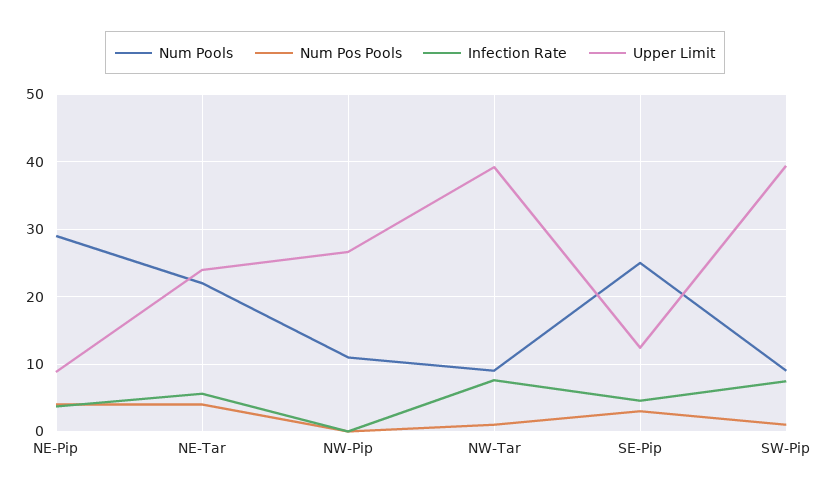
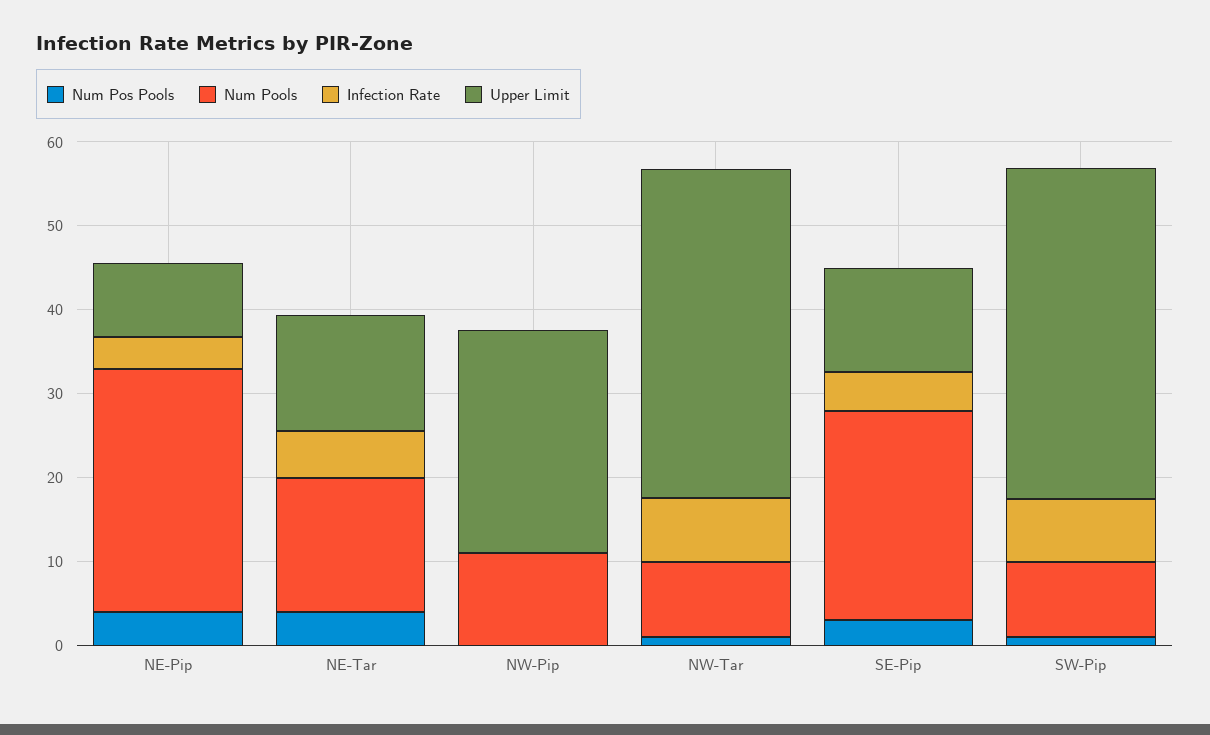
Num Pools, NE-Tar: 22 -> 16
Upper Limit, NE-Tar: 24 -> 14

